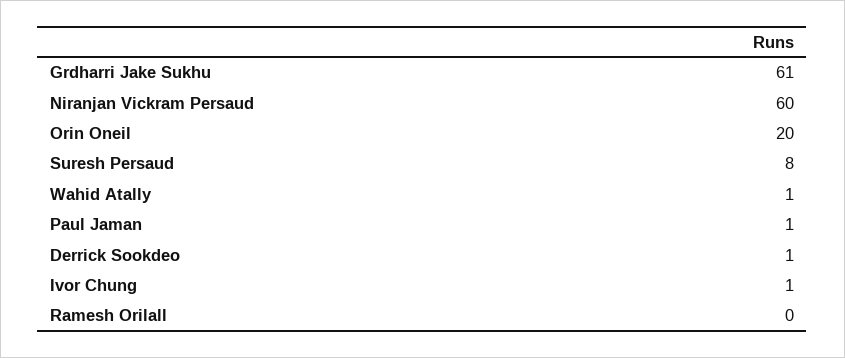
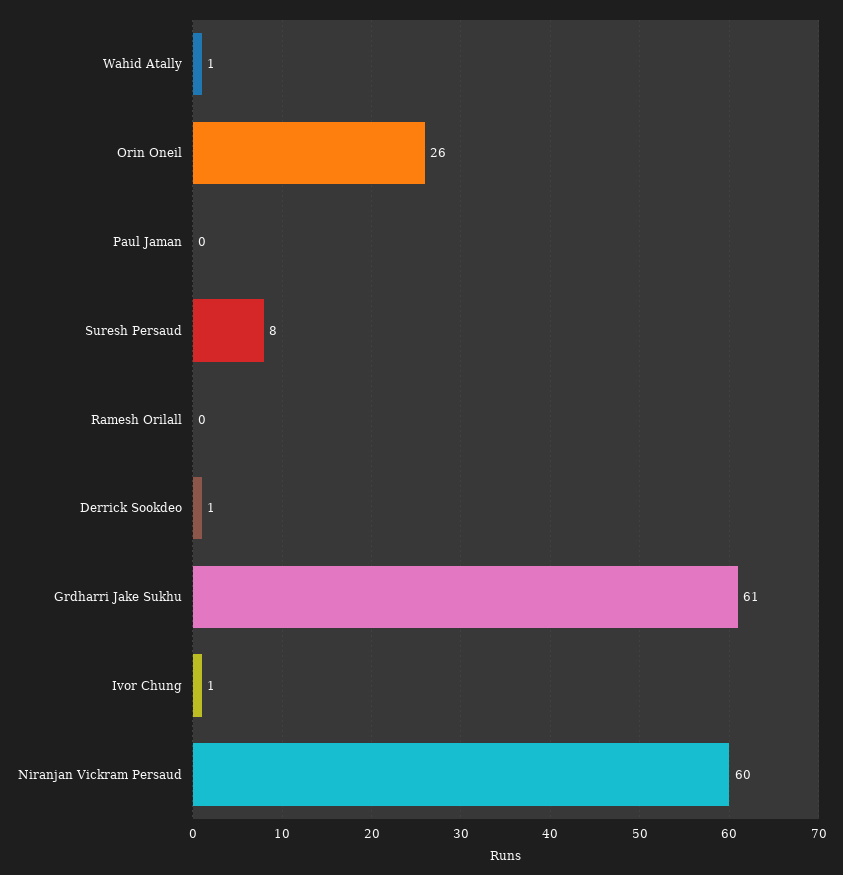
Orin Oneil: 20 -> 26
Paul Jaman: 1 -> 0

